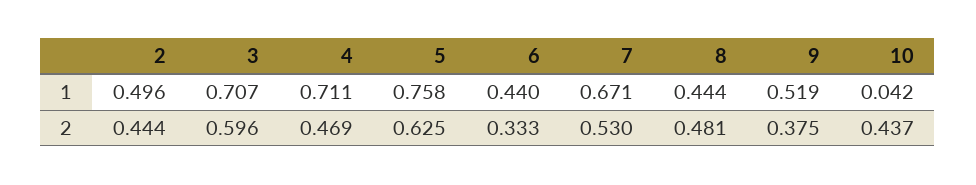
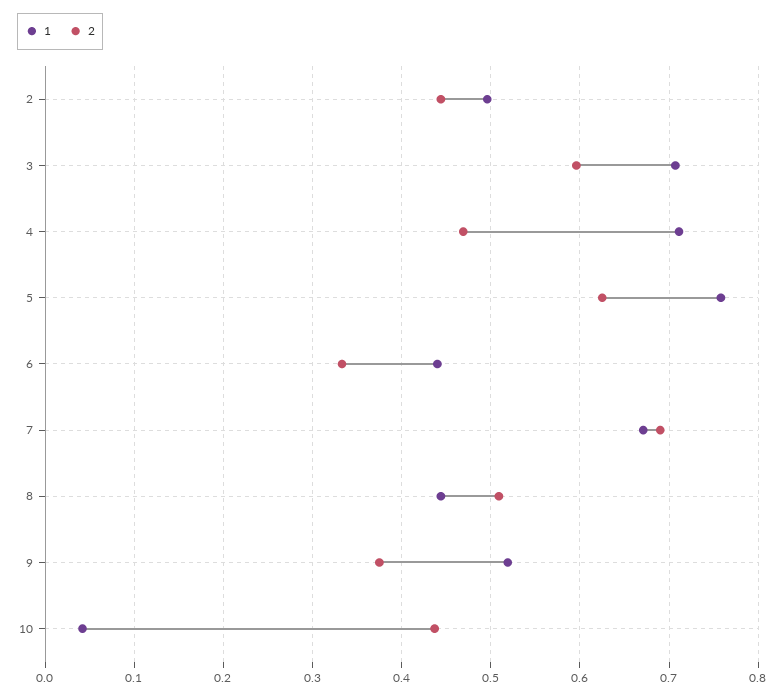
2, 7: 0.53 -> 0.69
2, 8: 0.481 -> 0.51

